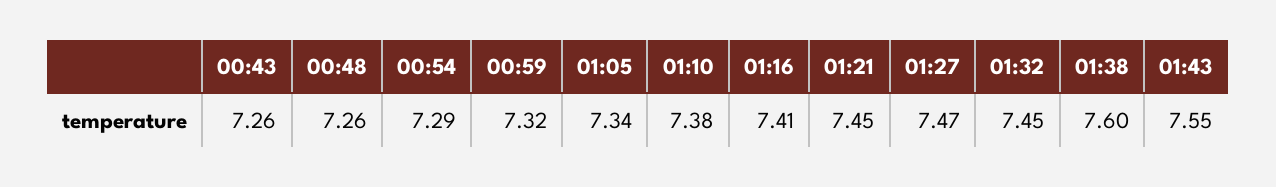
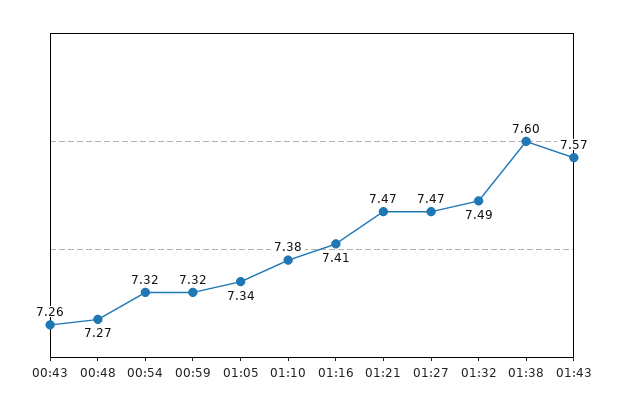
00:48: 7.26 -> 7.27
00:54: 7.29 -> 7.32
01:21: 7.45 -> 7.47
01:32: 7.45 -> 7.49
01:43: 7.55 -> 7.57

